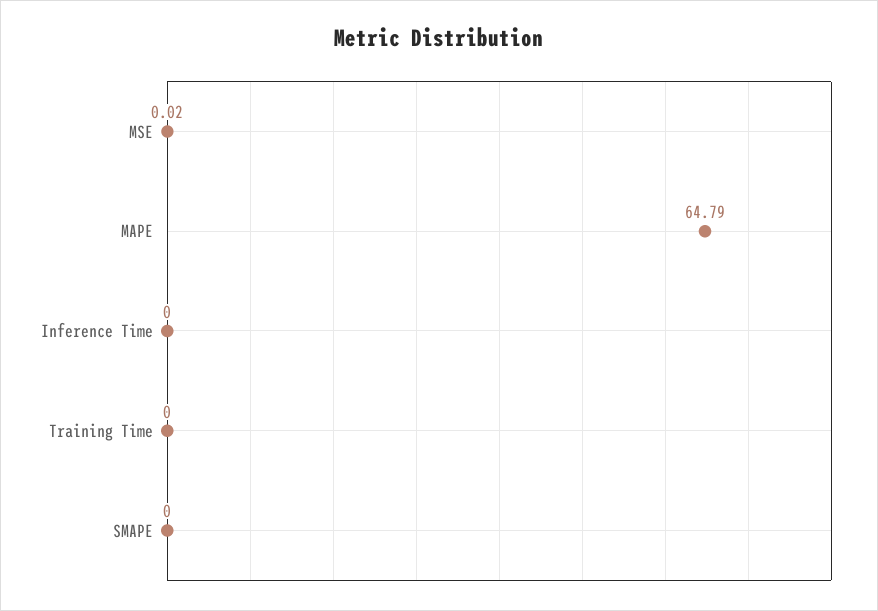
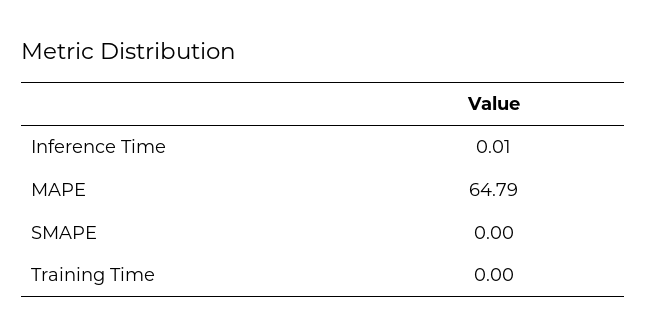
MSE: 0.02 -> none
Inference Time: 0 -> 0.01

